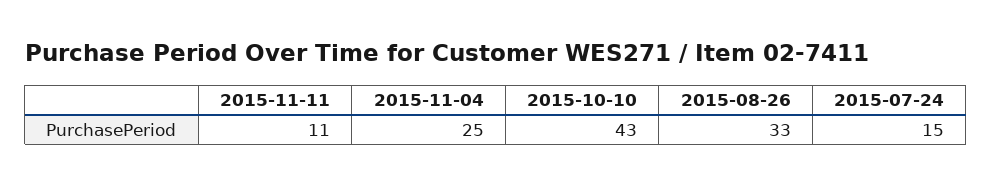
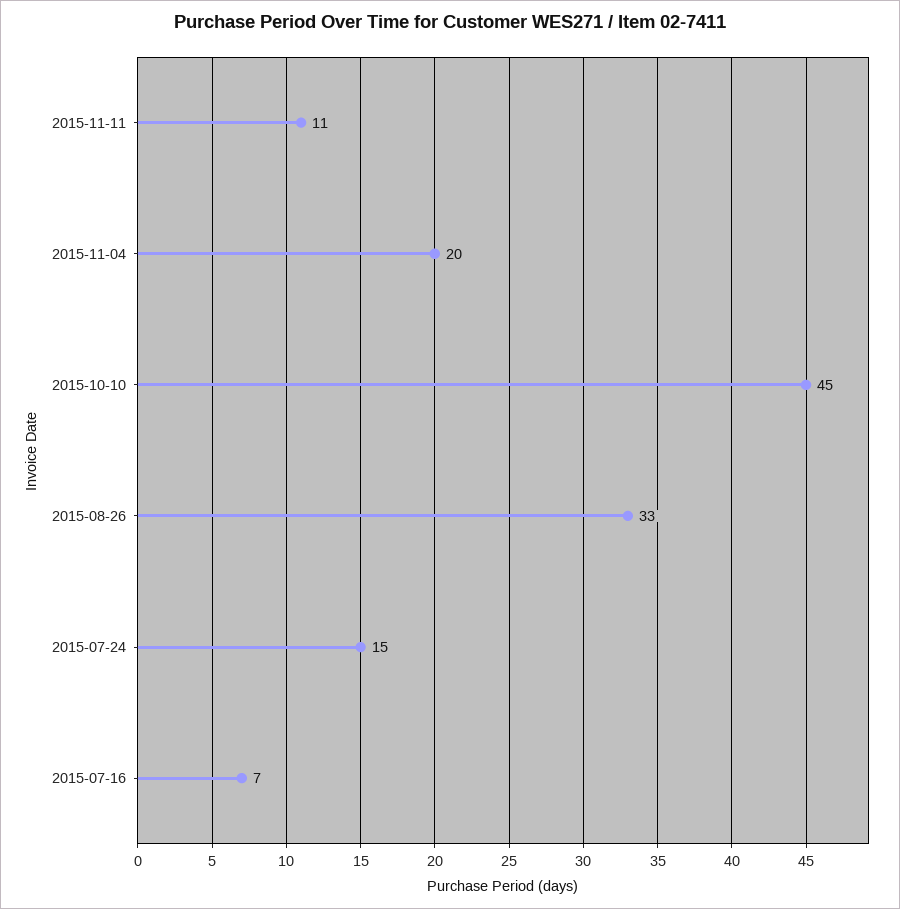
2015-11-04: 25 -> 20
2015-10-10: 43 -> 45
2015-07-16: none -> 7

